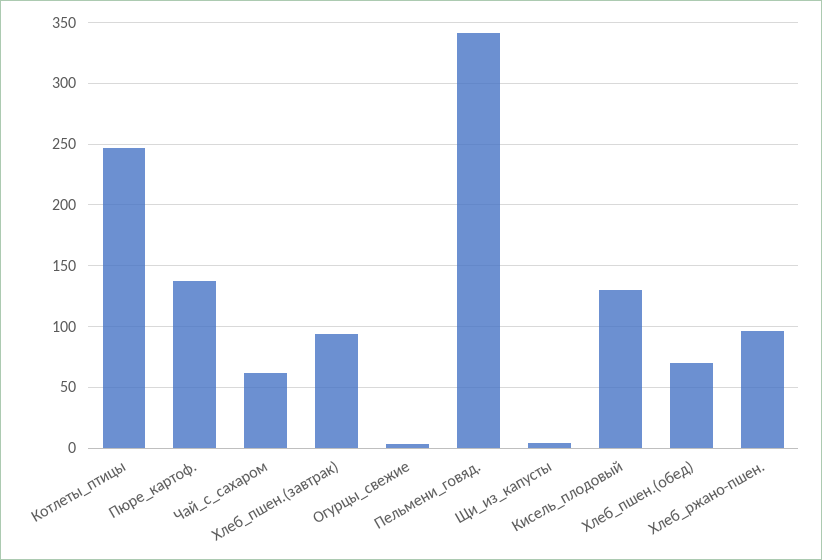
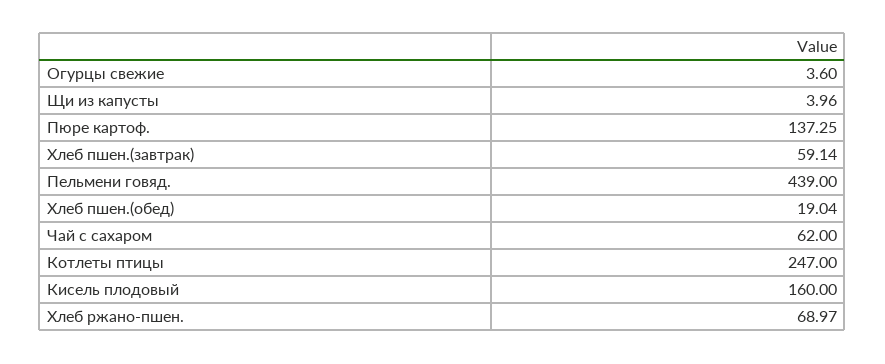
Хлеб_пшен.(завтрак): 95 -> 59.14
Пельмени_говяд.: 340 -> 439
Кисель_плодовый: 130 -> 160
Хлеб_пшен.(обед): 70 -> 19.04
Хлеб_ржано-пшен.: 95 -> 68.97

